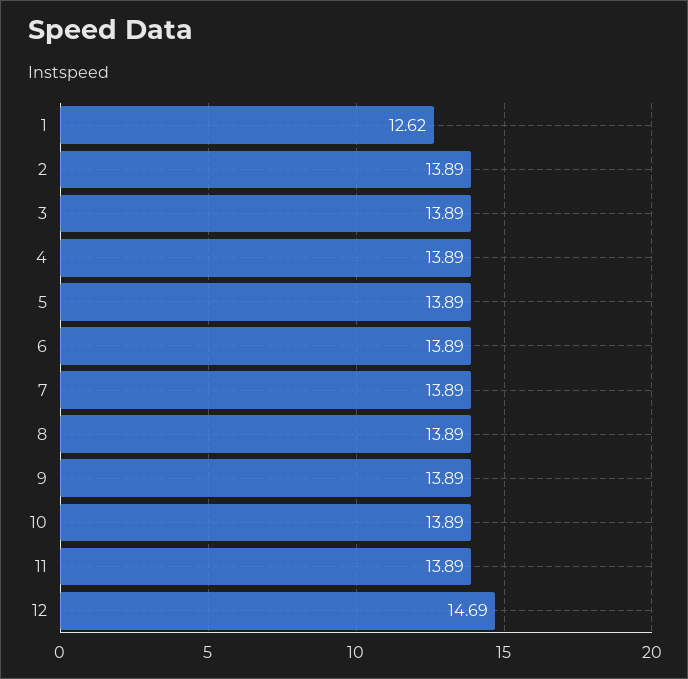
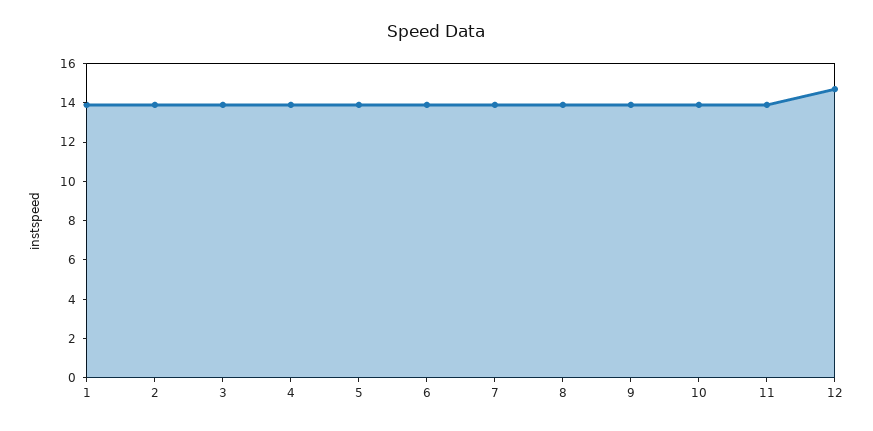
1: 12.62 -> 14

